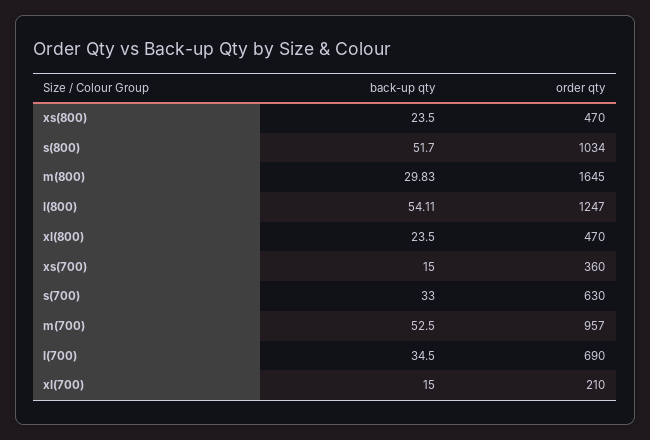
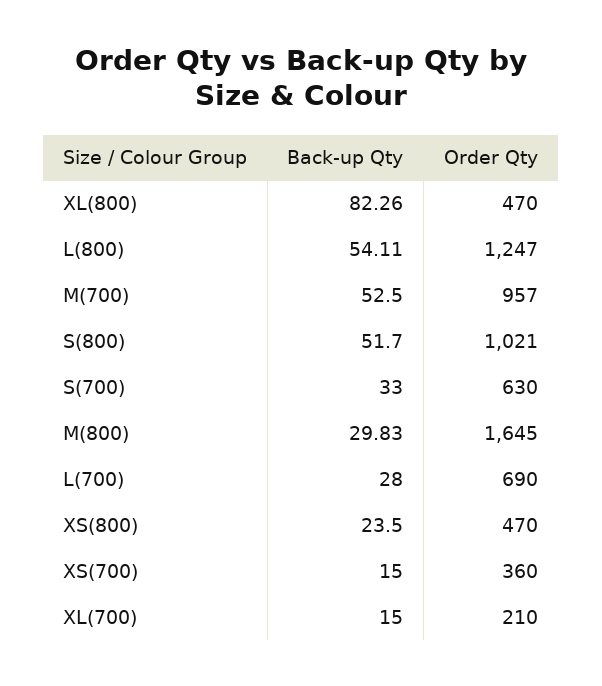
order qty, s(800): 1034 -> 1021
back-up qty, xl(800): 23.5 -> 82.26
back-up qty, l(700): 34.5 -> 28

